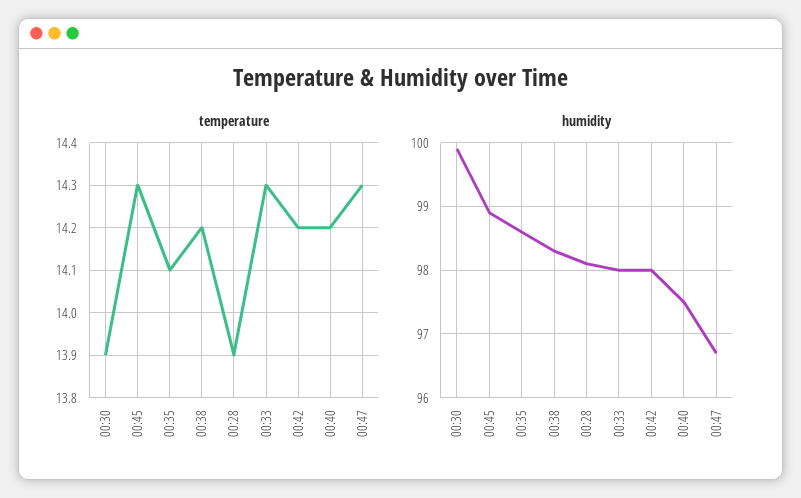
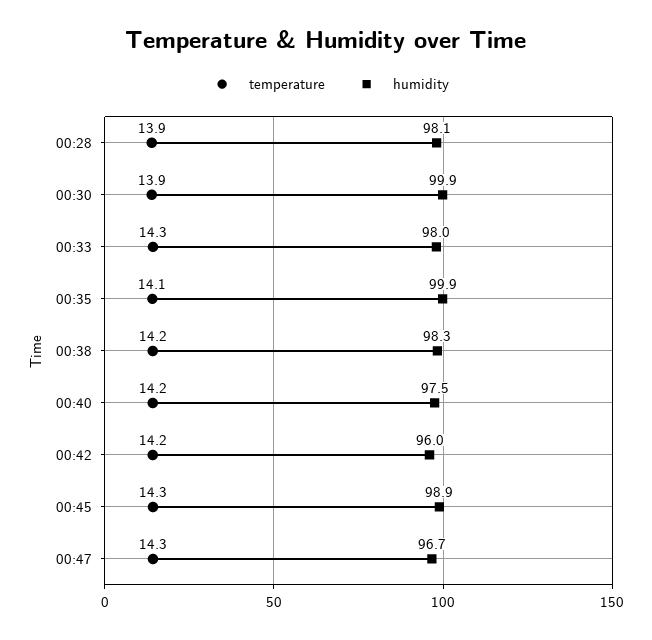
humidity, 00:35: 98.6 -> 99.9
humidity, 00:42: 98 -> 96

